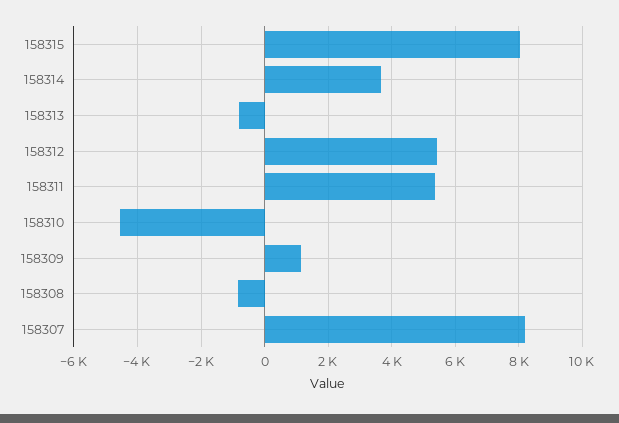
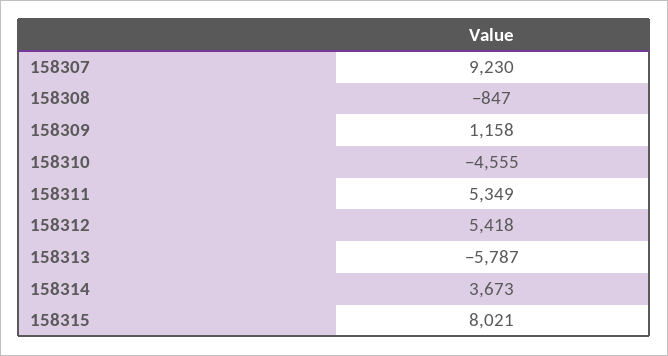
158313: -800 -> -5787
158307: 8200 -> 9230

